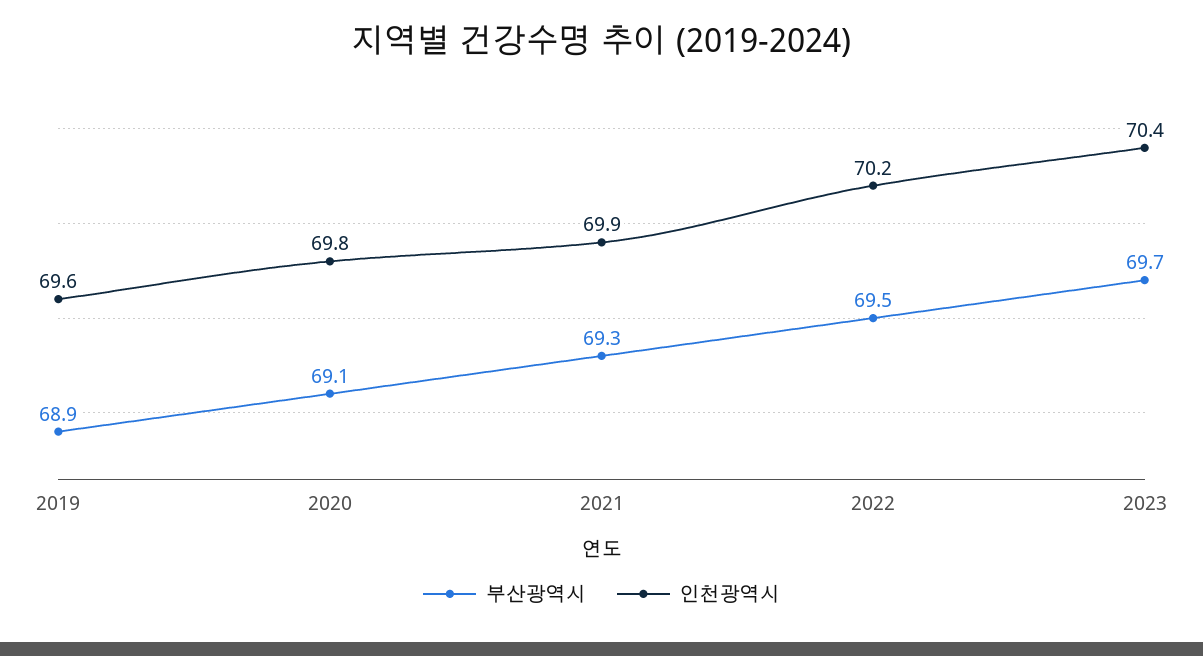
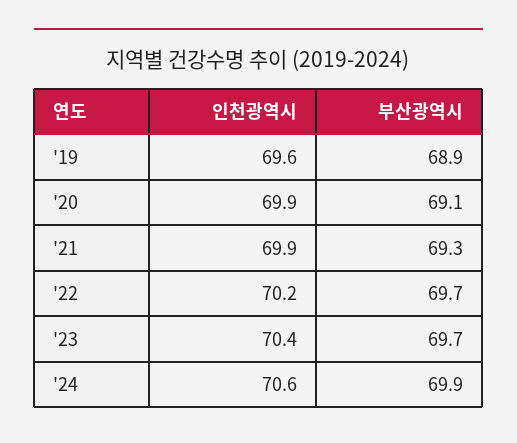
인천광역시, 2020: 69.8 -> 69.9
부산광역시, 2022: 69.5 -> 69.7
인천광역시, '24: none -> 70.6
부산광역시, '24: none -> 69.9

